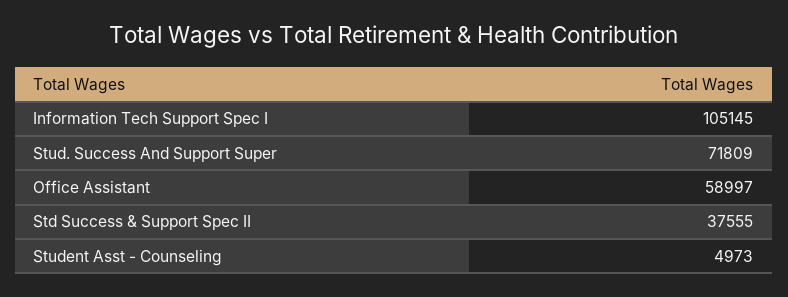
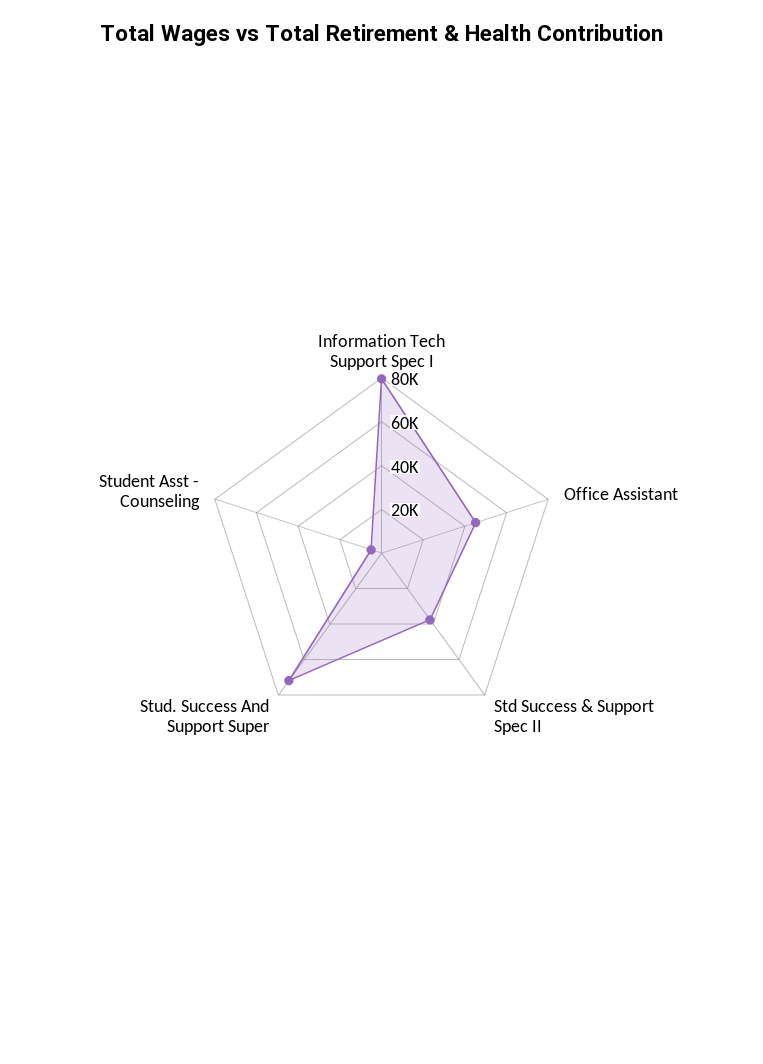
Information Tech Support Spec I: 105145 -> 80000
Office Assistant: 58997 -> 45000

